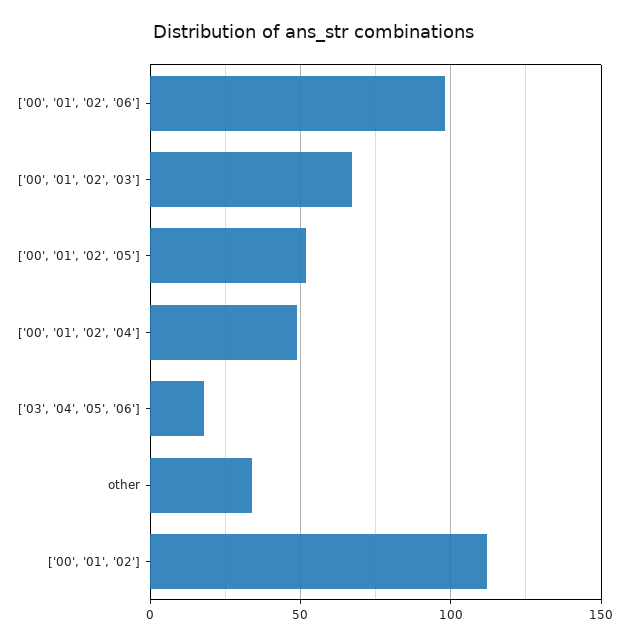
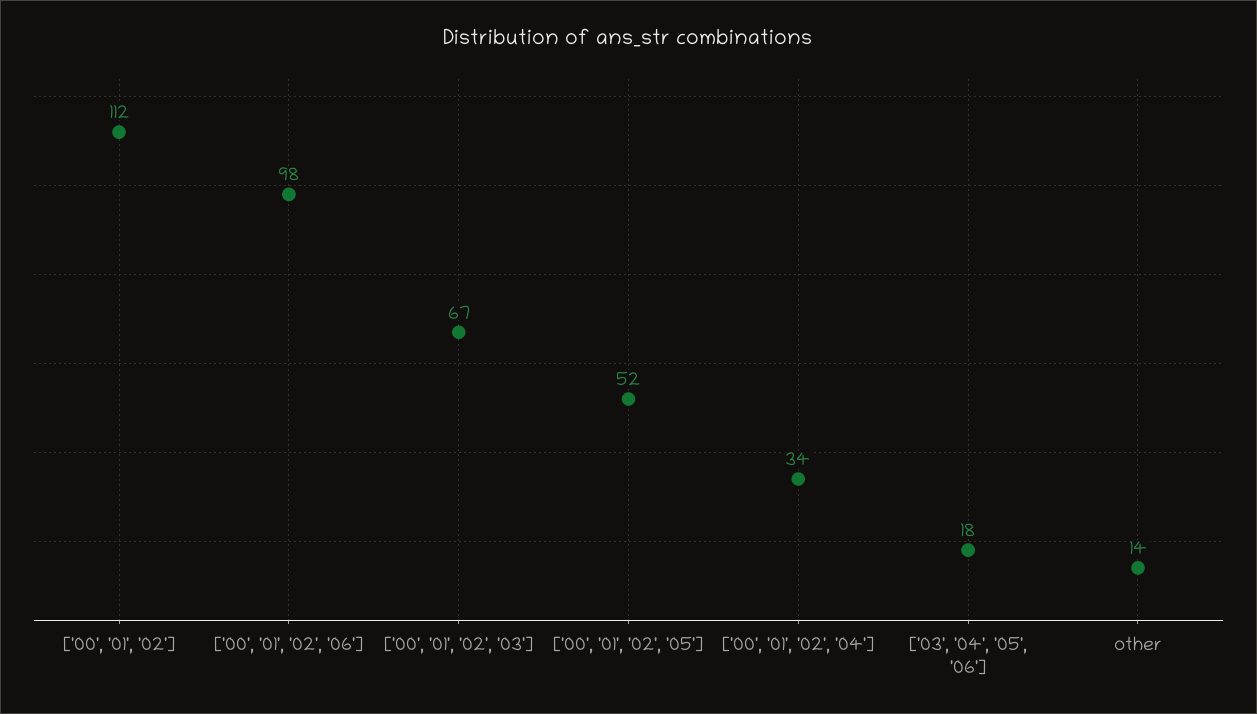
['00', '01', '02', '04']: 50 -> 34
other: 35 -> 14

